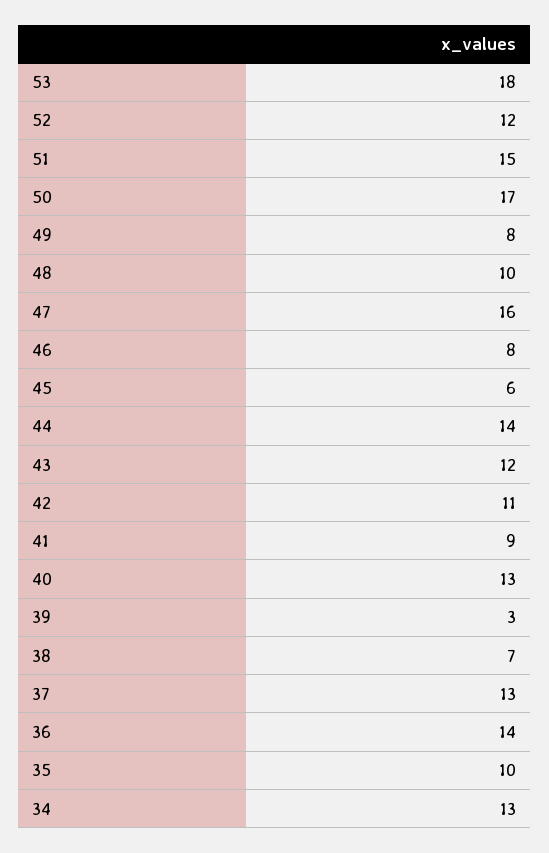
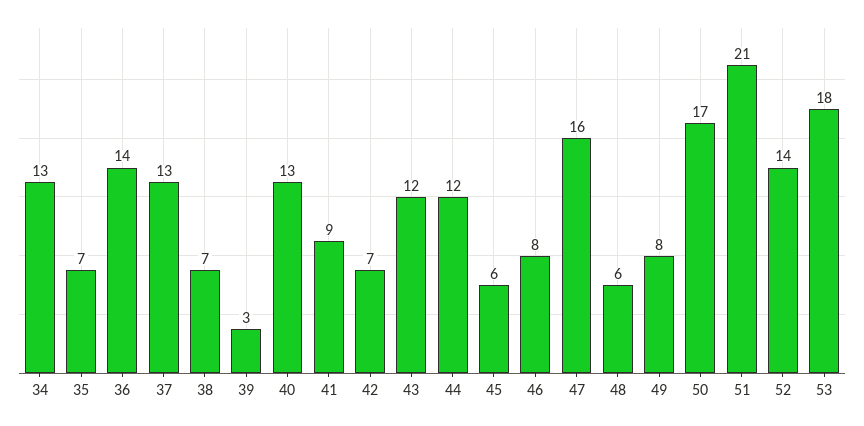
52: 12 -> 14
51: 15 -> 21
48: 10 -> 6
44: 14 -> 12
42: 11 -> 7
35: 10 -> 7

